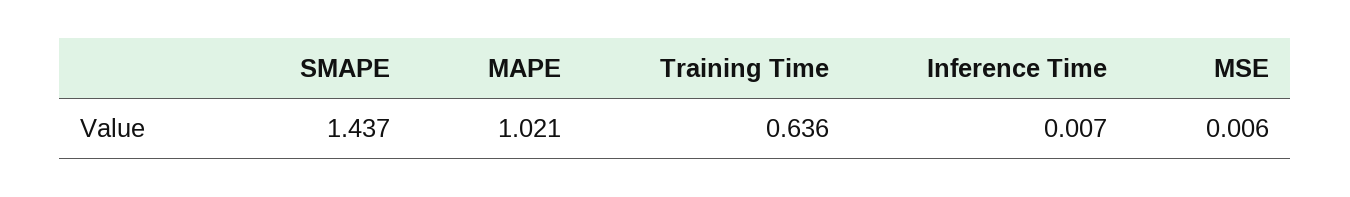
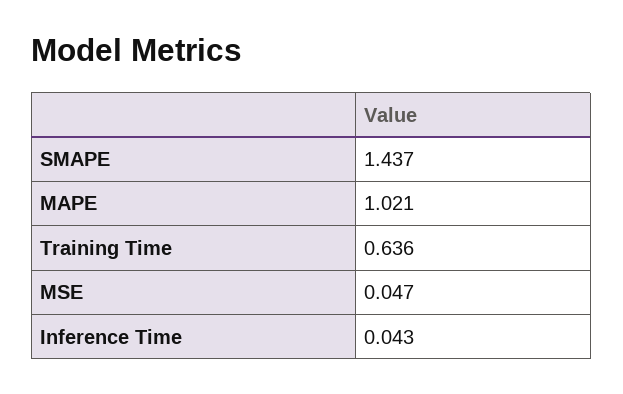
Inference Time: 0.007 -> 0.043
MSE: 0.006 -> 0.047

